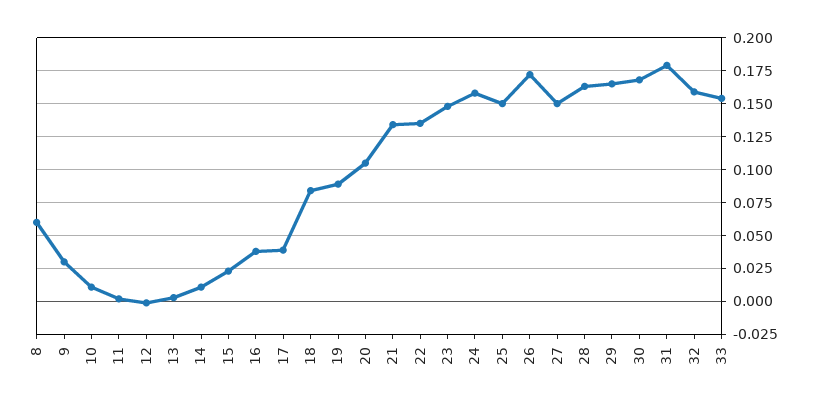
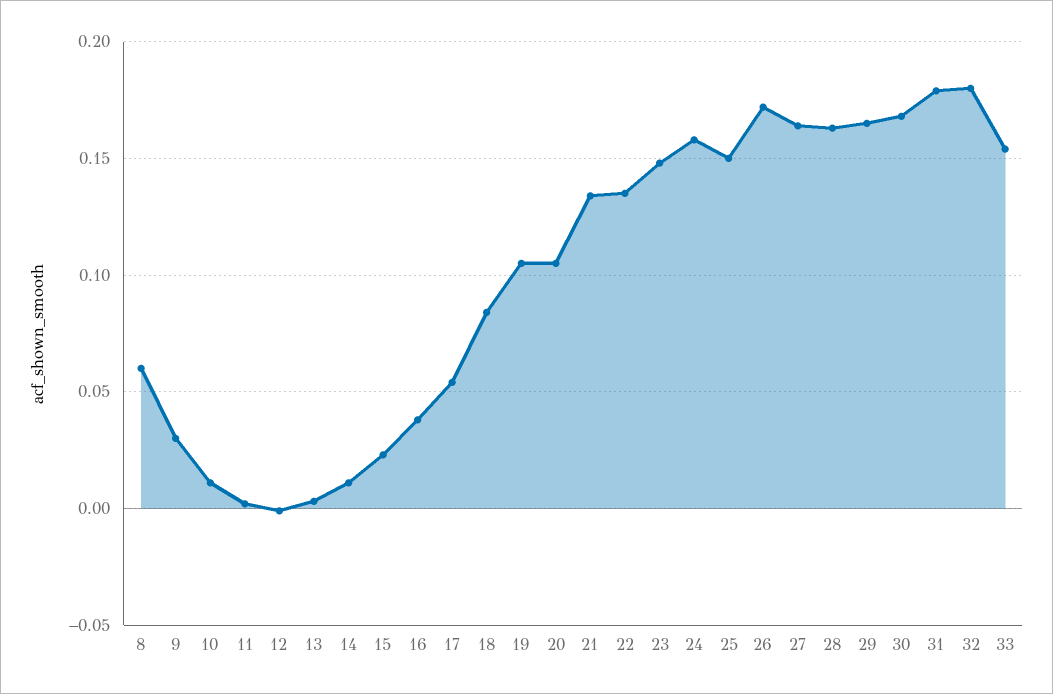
17: 0.04 -> 0.055
19: 0.09 -> 0.105
27: 0.15 -> 0.165
32: 0.16 -> 0.18

